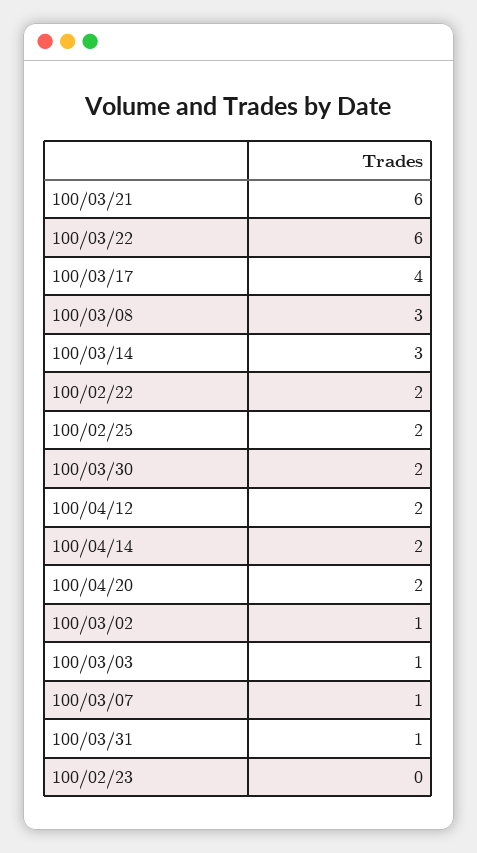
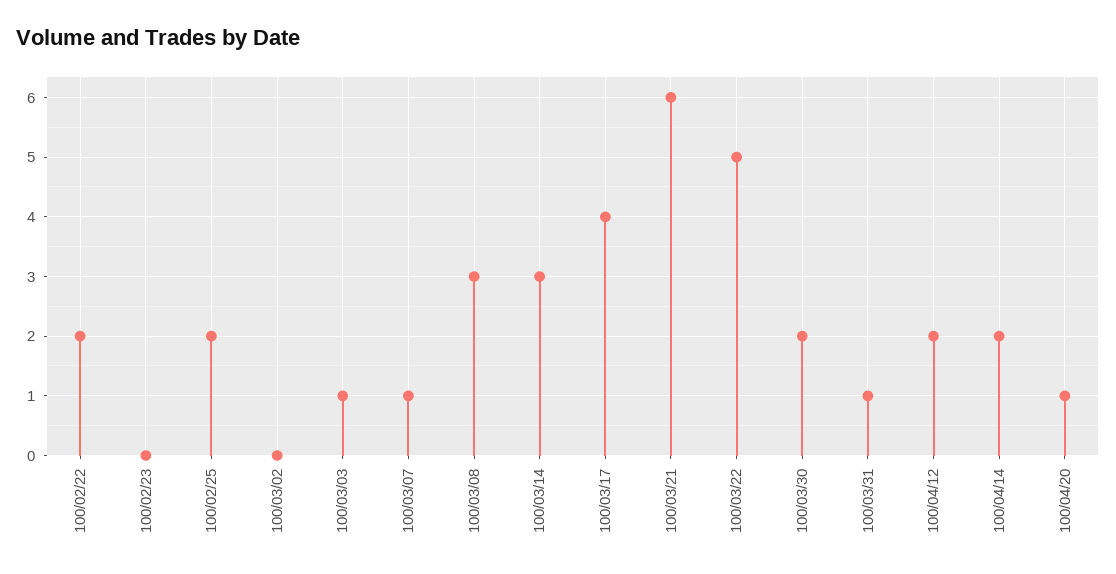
100/03/22: 6 -> 5
100/04/20: 2 -> 1
100/03/02: 1 -> 0

